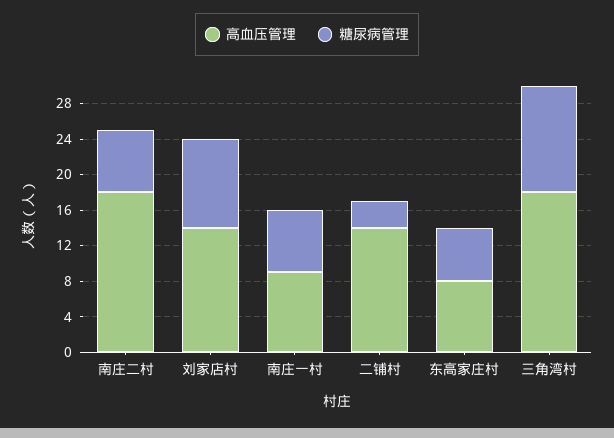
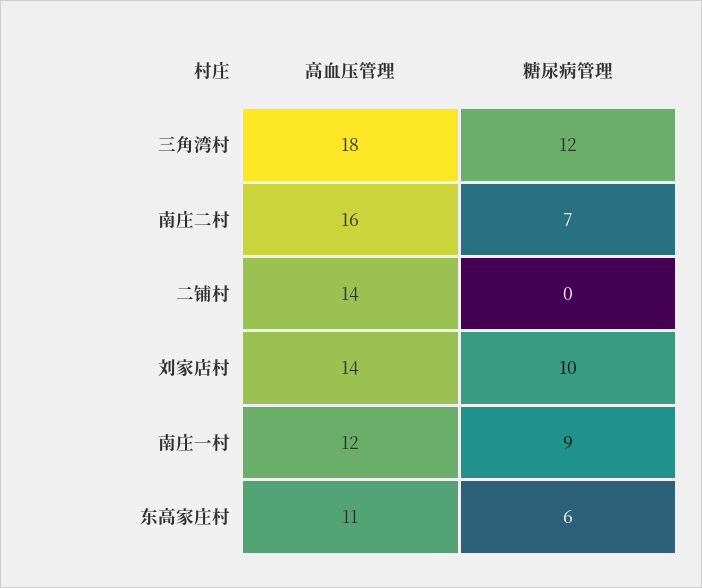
高血压管理, 南庄二村: 18 -> 16
高血压管理, 南庄一村: 9 -> 12
糖尿病管理, 南庄一村: 7 -> 9
糖尿病管理, 二铺村: 3 -> 0
高血压管理, 东高家庄村: 8 -> 11

